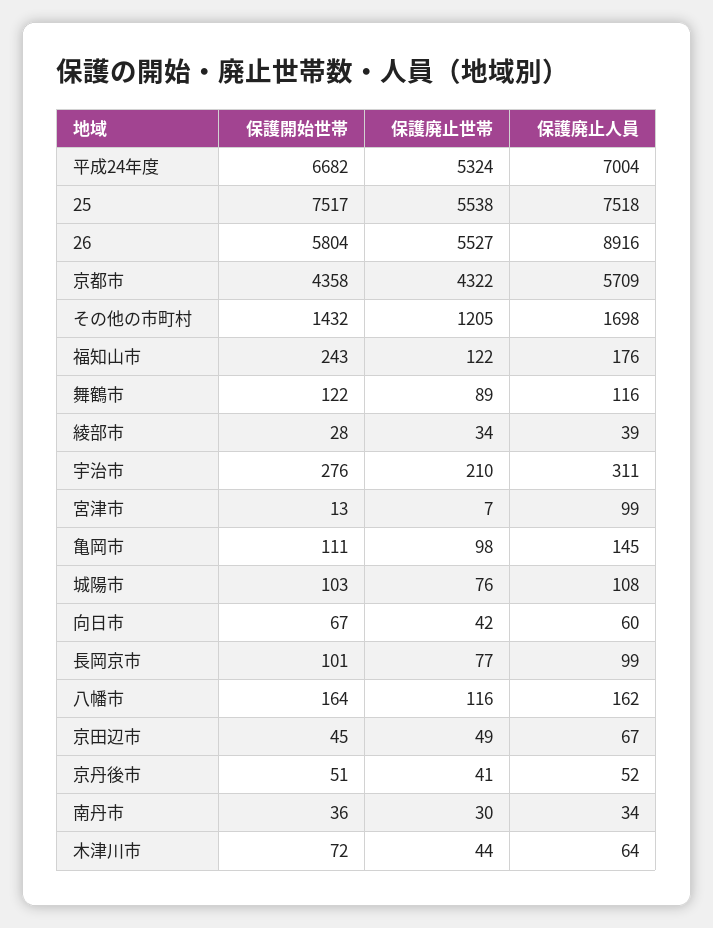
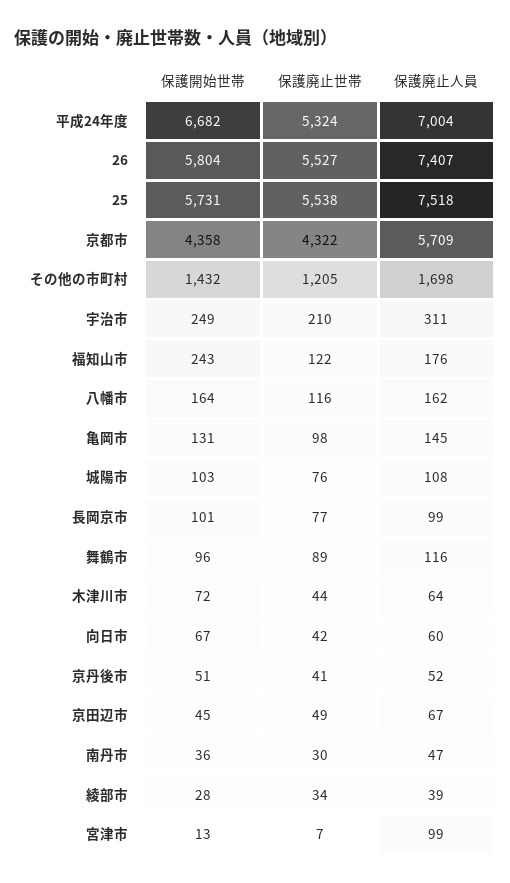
保護開始世帯, 25: 7517 -> 5731
保護廃止人員, 26: 8916 -> 7407
保護開始世帯, 舞鶴市: 122 -> 96
保護開始世帯, 宇治市: 276 -> 249
保護開始世帯, 亀岡市: 111 -> 131
保護廃止人員, 南丹市: 34 -> 47

